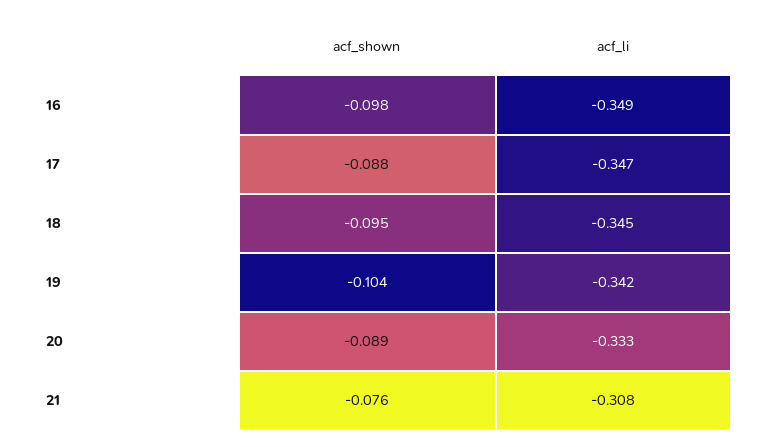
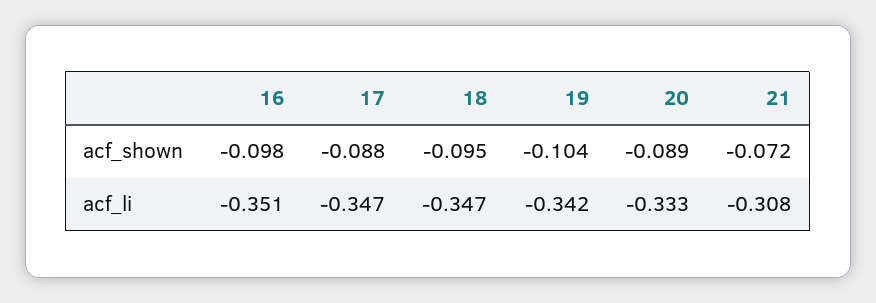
acf_li, 16: -0.349 -> -0.351
acf_li, 18: -0.345 -> -0.347
acf_shown, 21: -0.076 -> -0.072

